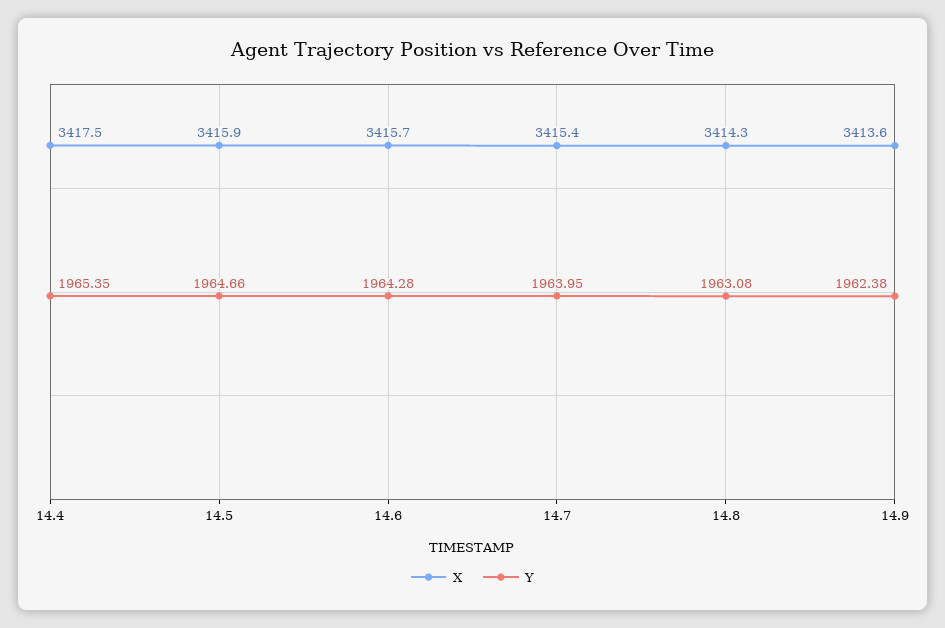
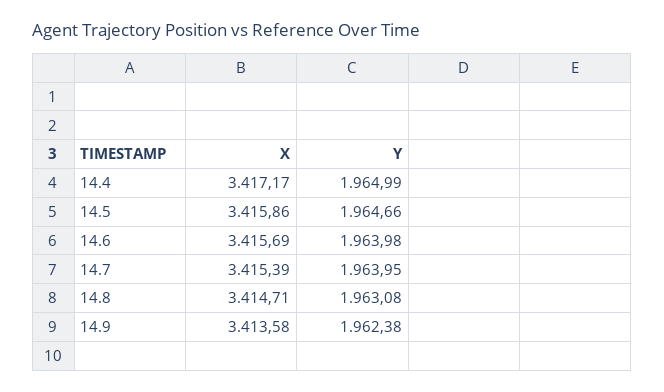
X, 14.4: 3417.5 -> 3417.17
Y, 14.4: 1965.35 -> 1964.99
Y, 14.6: 1964.28 -> 1963.98
X, 14.8: 3414.3 -> 3414.71

